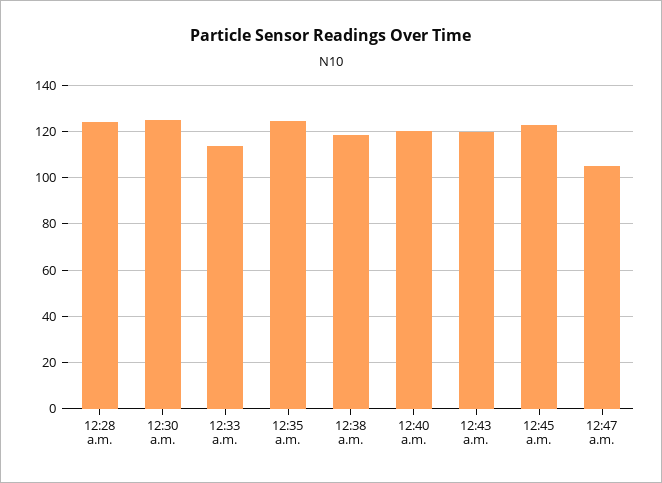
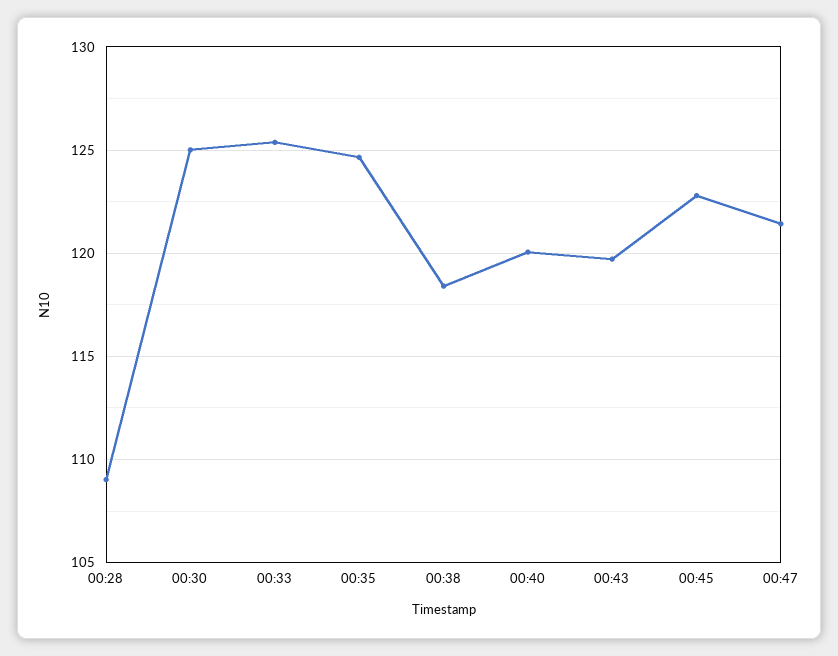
12:28 a.m.: 125 -> 109
12:33 a.m.: 115 -> 125.5
12:47 a.m.: 105 -> 121.5

